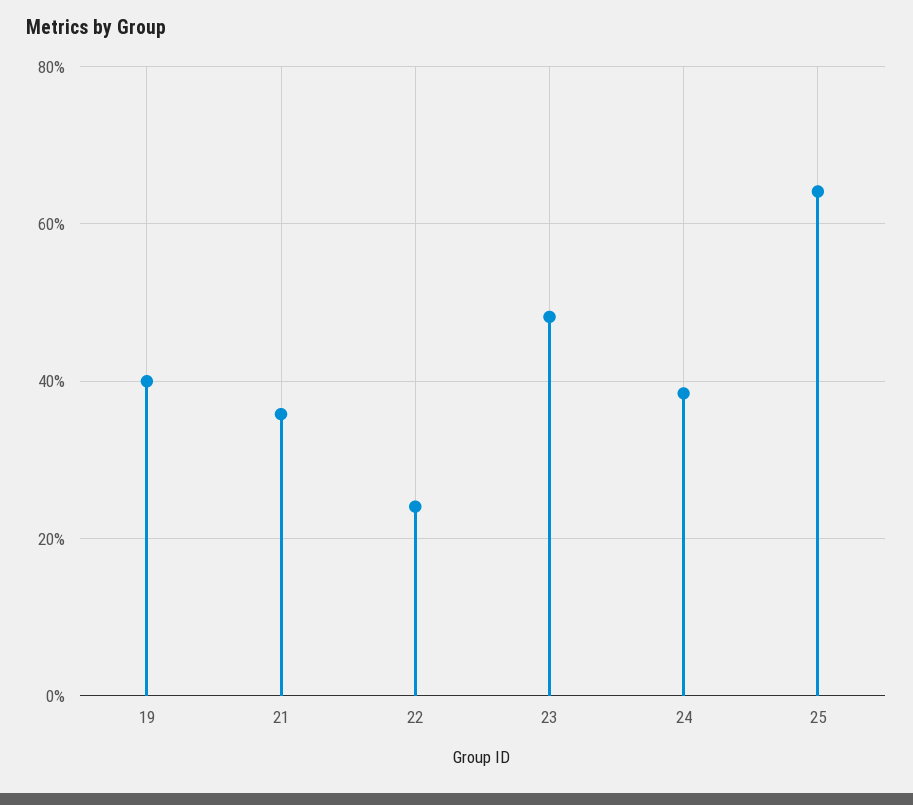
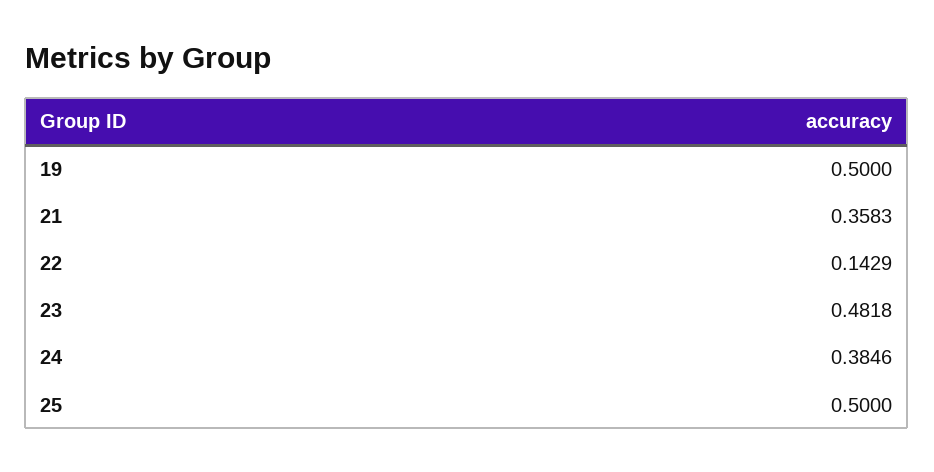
19: 0.4 -> 0.5
22: 0.24 -> 0.1429
25: 0.64 -> 0.5

